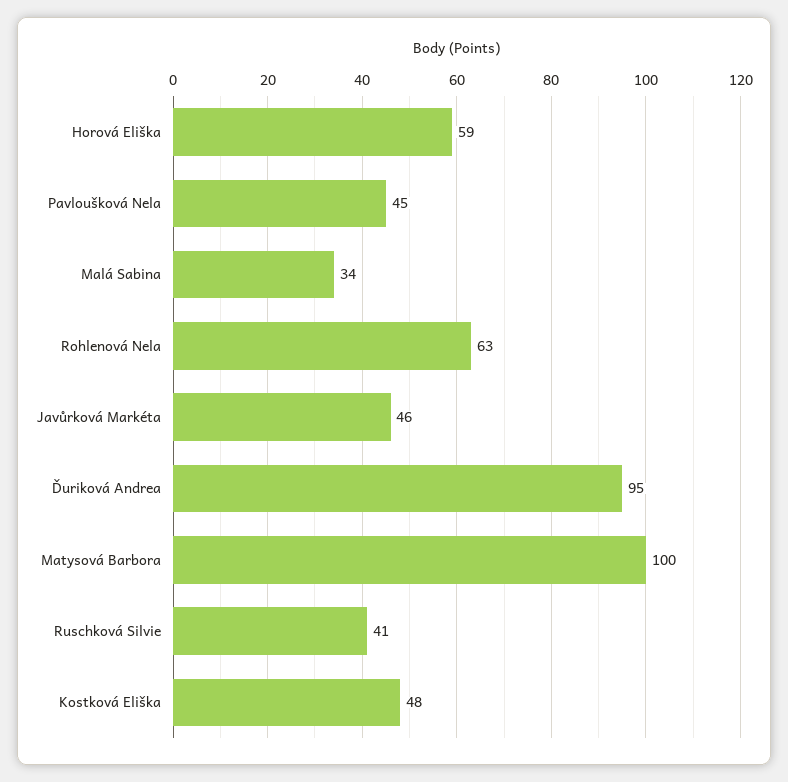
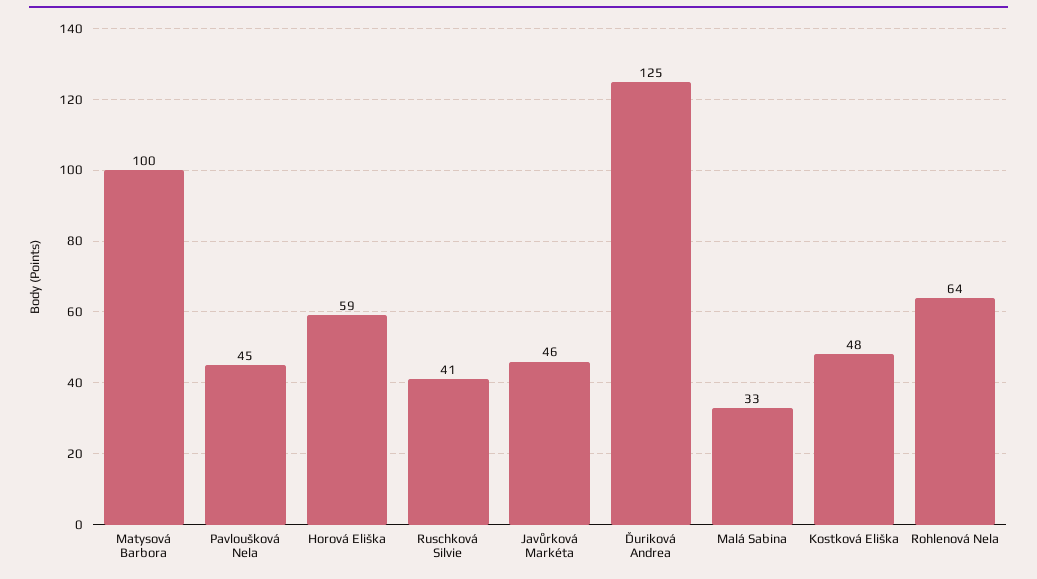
Malá Sabina: 34 -> 33
Rohlenová Nela: 63 -> 64
Ďuriková Andrea: 95 -> 125

